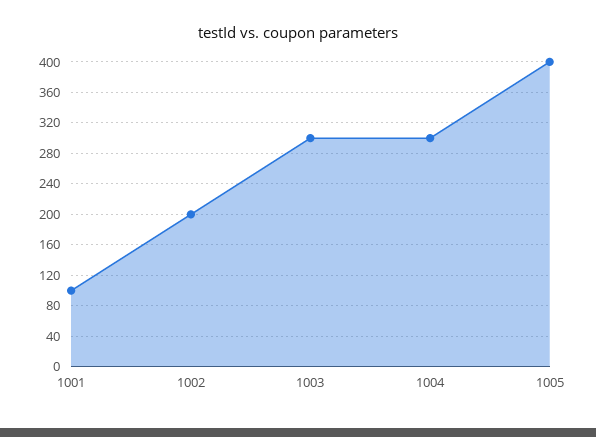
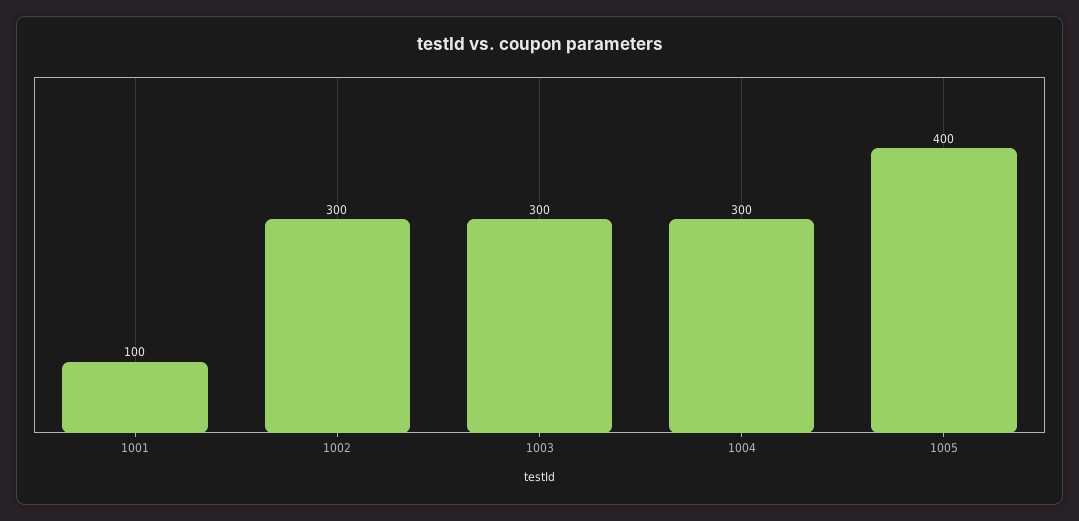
1002: 200 -> 300

